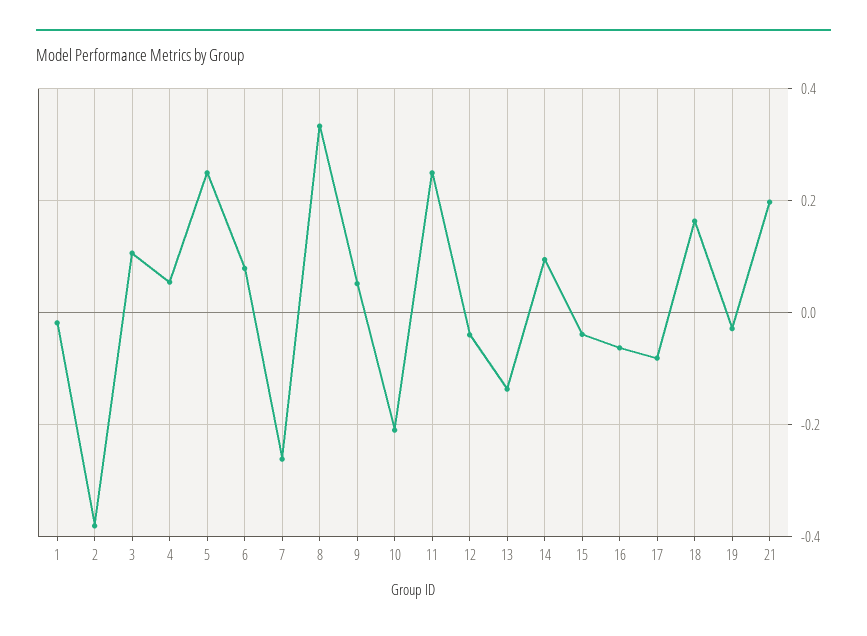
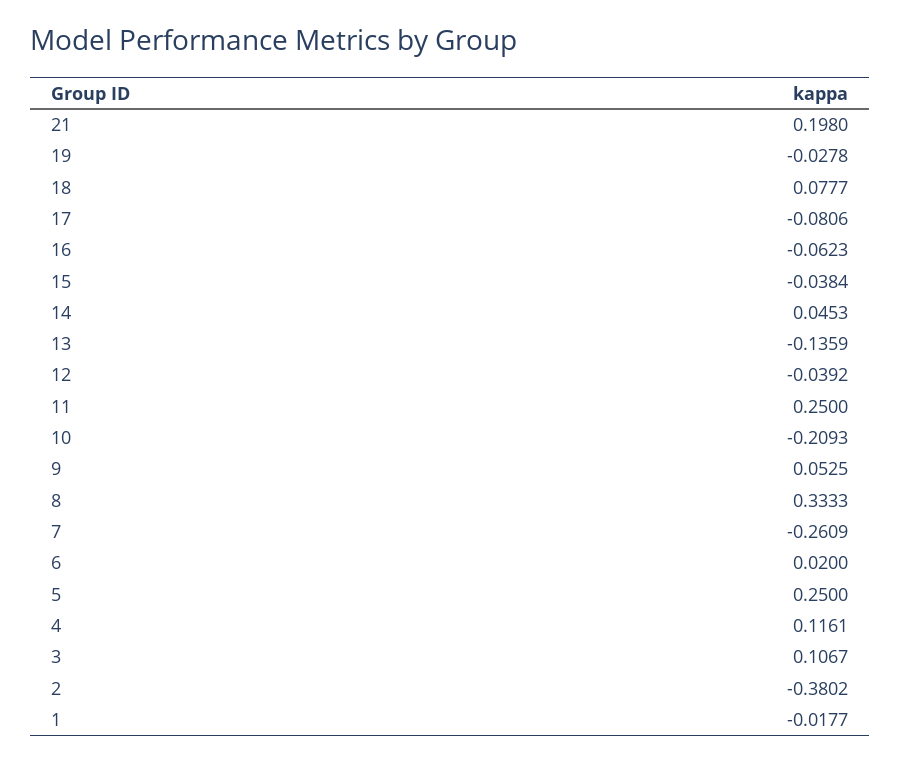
4: 0.06 -> 0.1161
6: 0.08 -> 0.02
14: 0.1 -> 0.0453
18: 0.16 -> 0.0777

